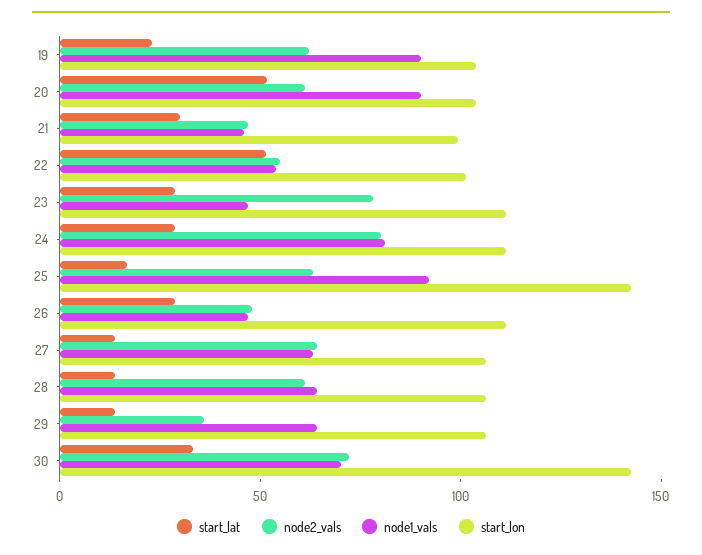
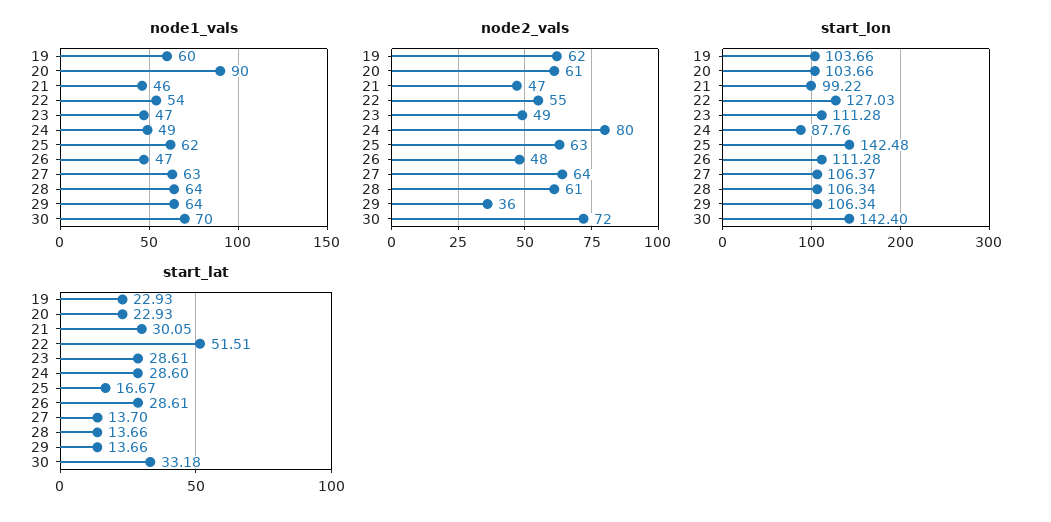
node1_vals, 19: 90 -> 60
start_lat, 20: 50 -> 22.93
start_lon, 22: 100 -> 127.03
node2_vals, 23: 80 -> 49
node1_vals, 24: 80 -> 49
start_lon, 24: 110 -> 87.76
node1_vals, 25: 90 -> 62

